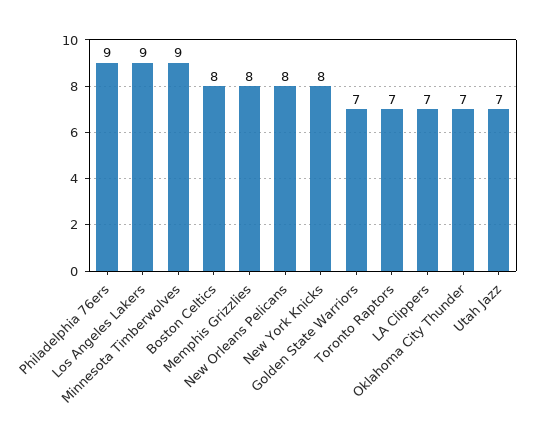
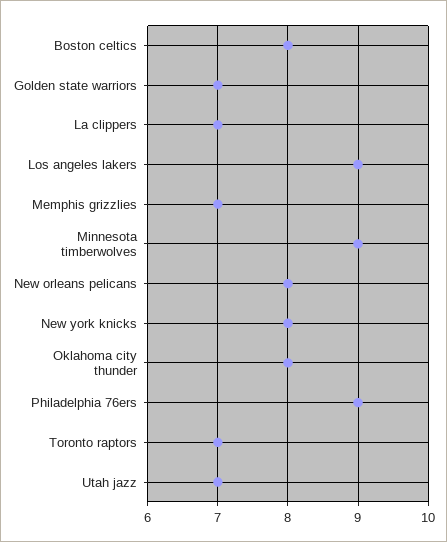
Memphis Grizzlies: 8 -> 7
Oklahoma City Thunder: 7 -> 8

